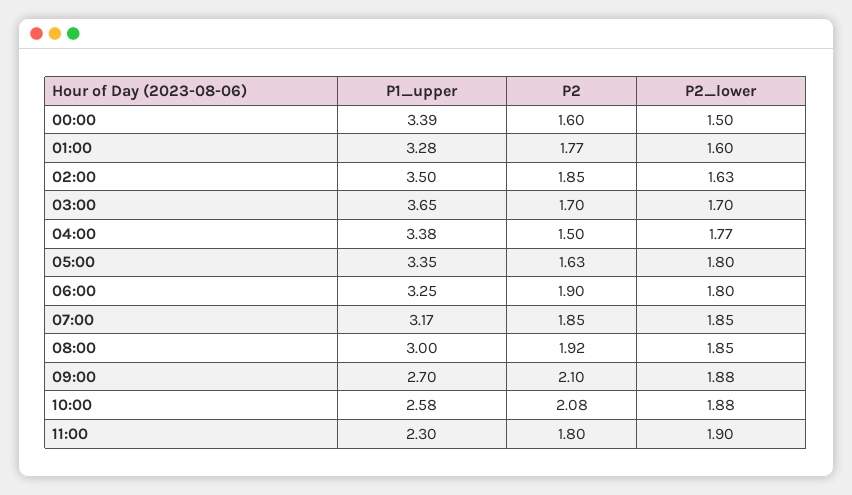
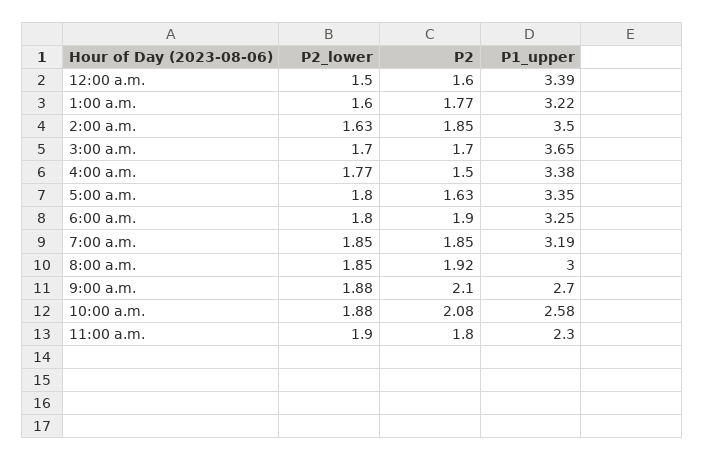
P1_upper, 01:00: 3.28 -> 3.22
P1_upper, 07:00: 3.17 -> 3.19

